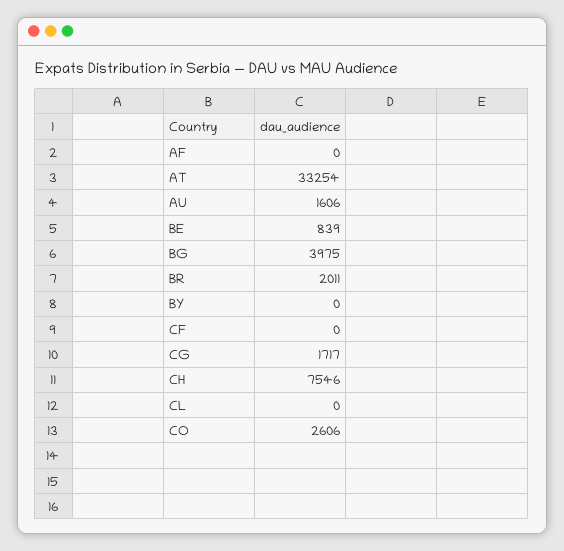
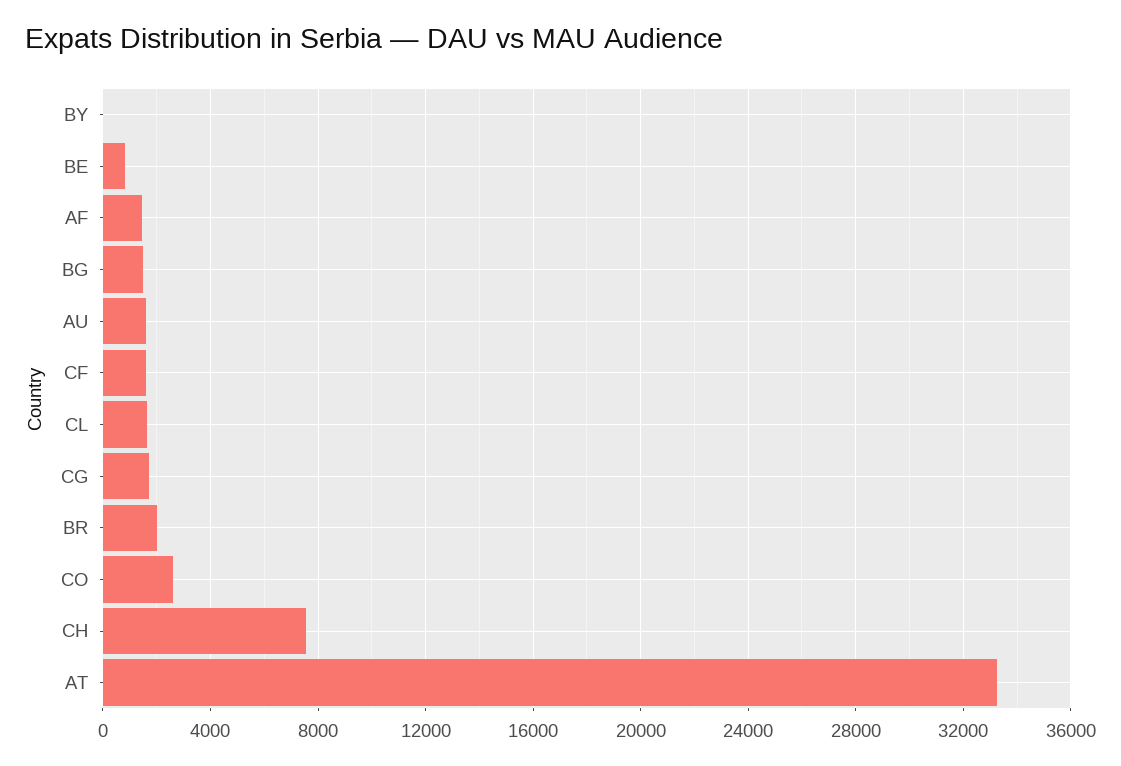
AF: 0 -> 1500
BG: 3975 -> 1500
CF: 0 -> 1500
CL: 0 -> 1500

